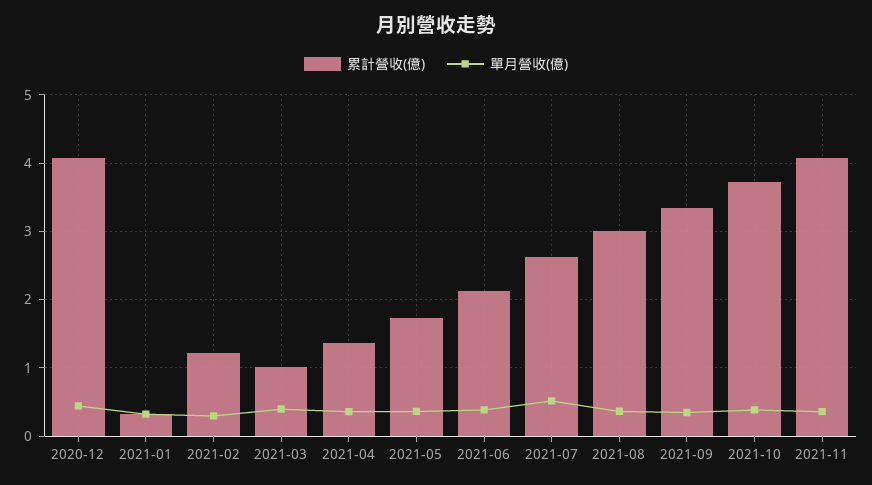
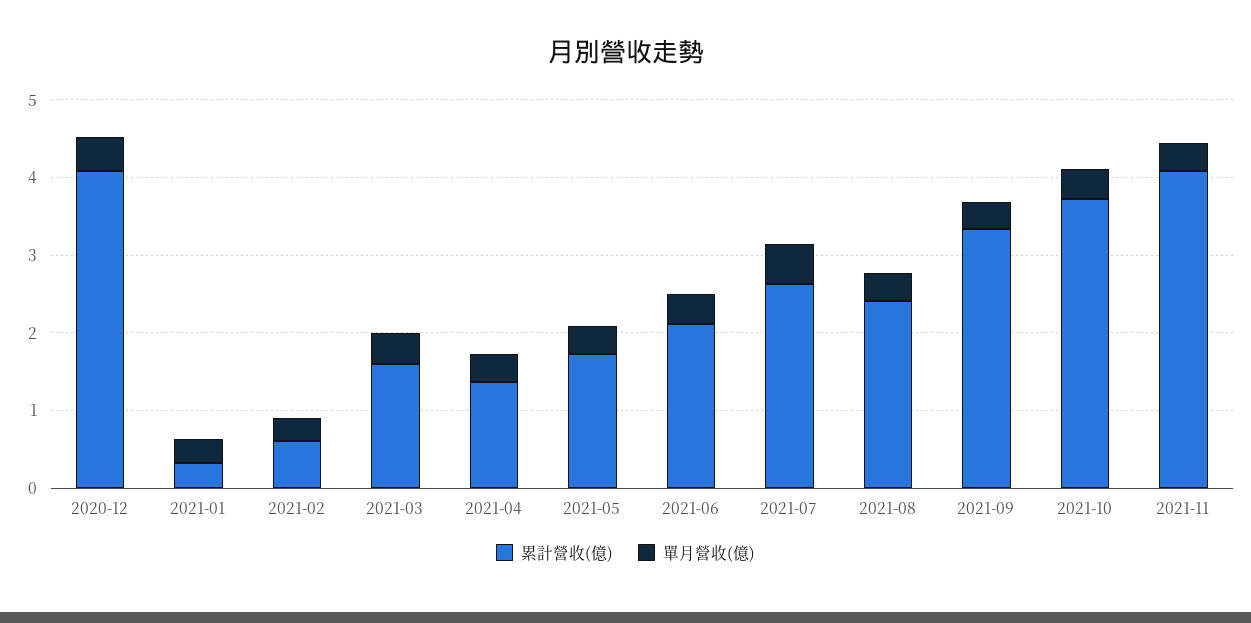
累計營收(億), 2021-02: 1.2 -> 0.6
累計營收(億), 2021-03: 1 -> 1.6
累計營收(億), 2021-08: 3 -> 2.4

